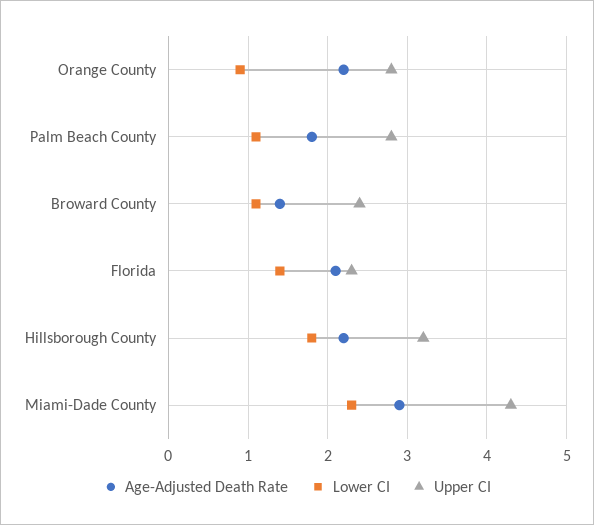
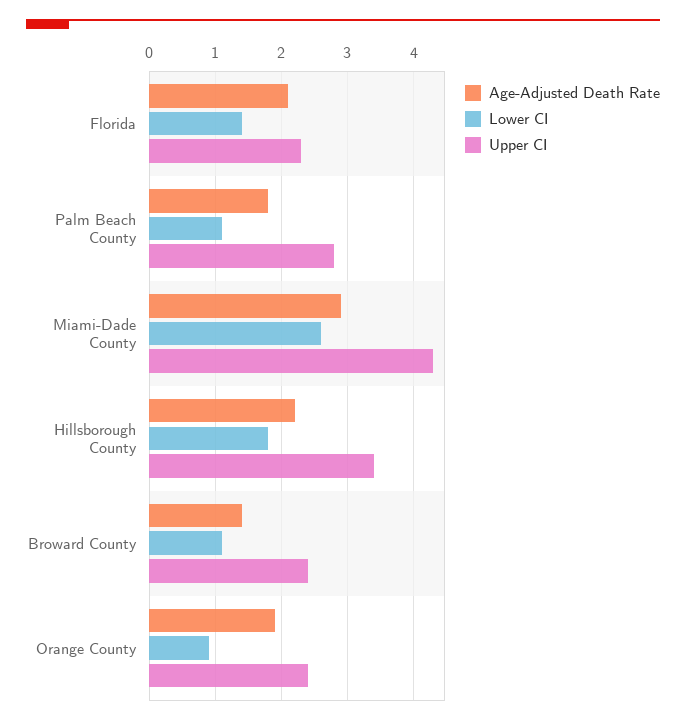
Age-Adjusted Death Rate, Orange County: 2.2 -> 1.9
Upper CI, Orange County: 2.8 -> 2.4
Upper CI, Hillsborough County: 3.2 -> 3.4
Lower CI, Miami-Dade County: 2.3 -> 2.6

